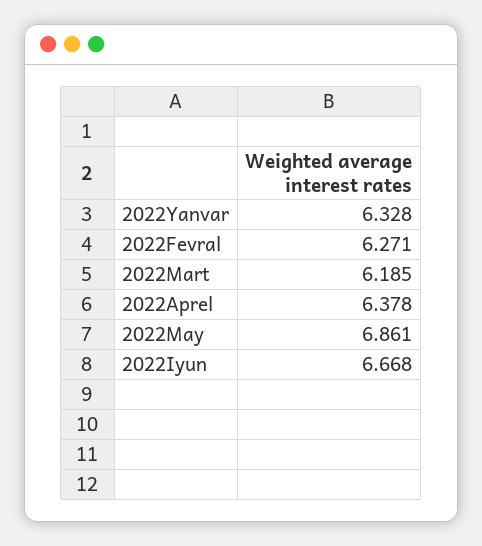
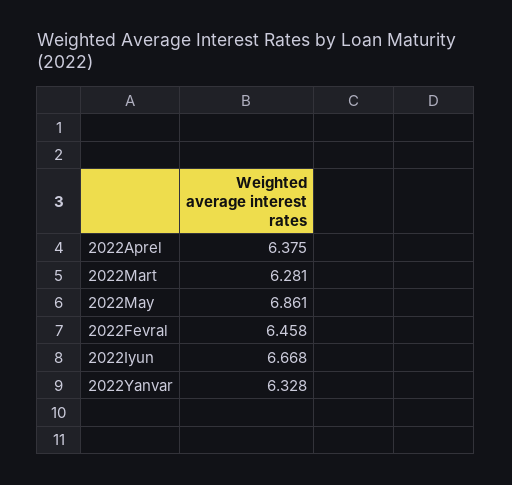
2022Fevral: 6.271 -> 6.458
2022Mart: 6.185 -> 6.281
2022Aprel: 6.378 -> 6.375

